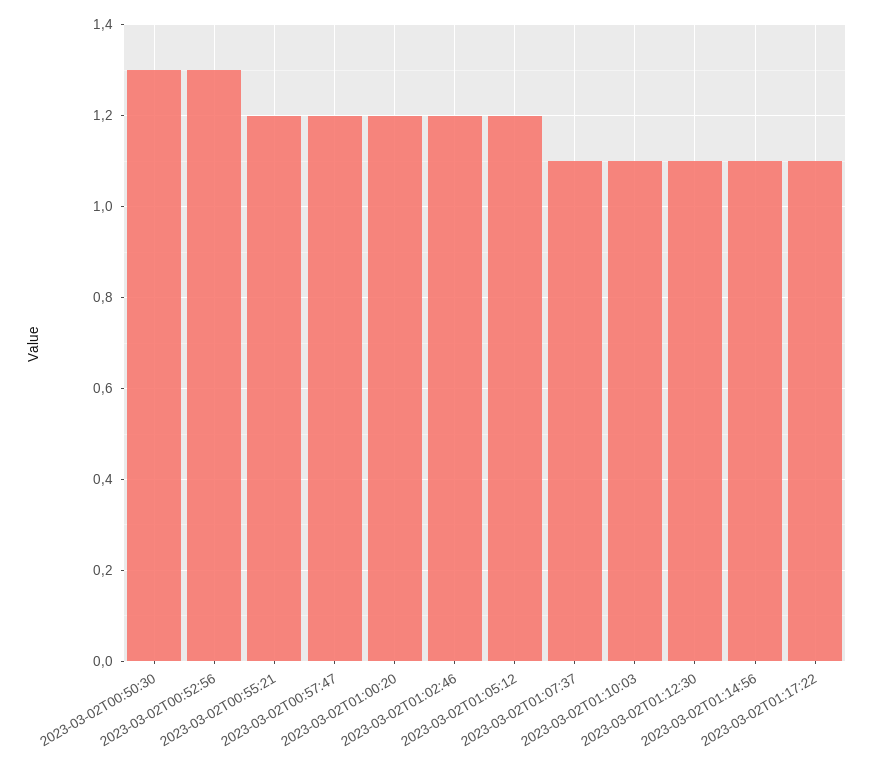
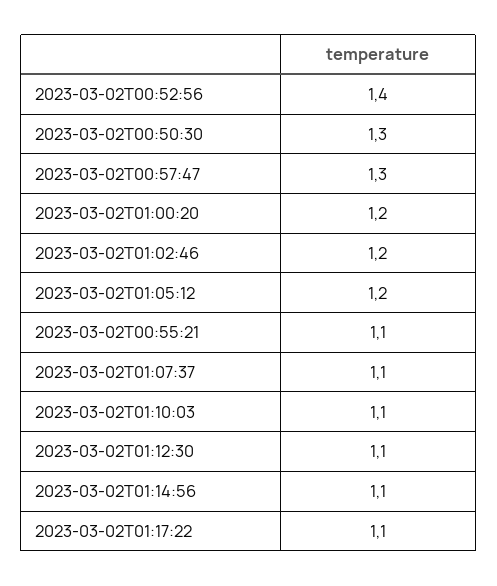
2023-03-02T00:52:56: 1.3 -> 1.4
2023-03-02T00:55:21: 1.2 -> 1.1
2023-03-02T00:57:47: 1.2 -> 1.3

